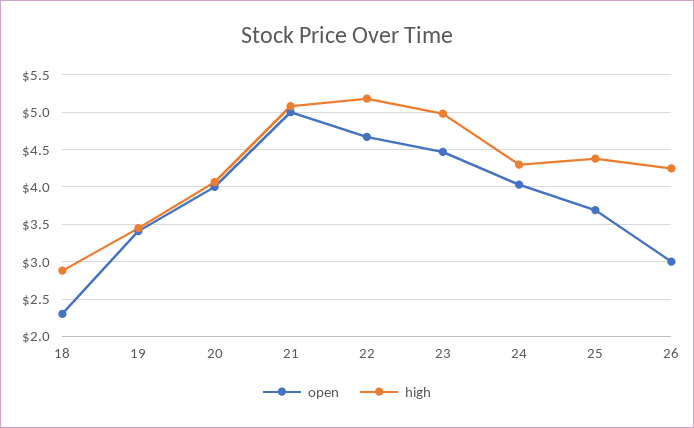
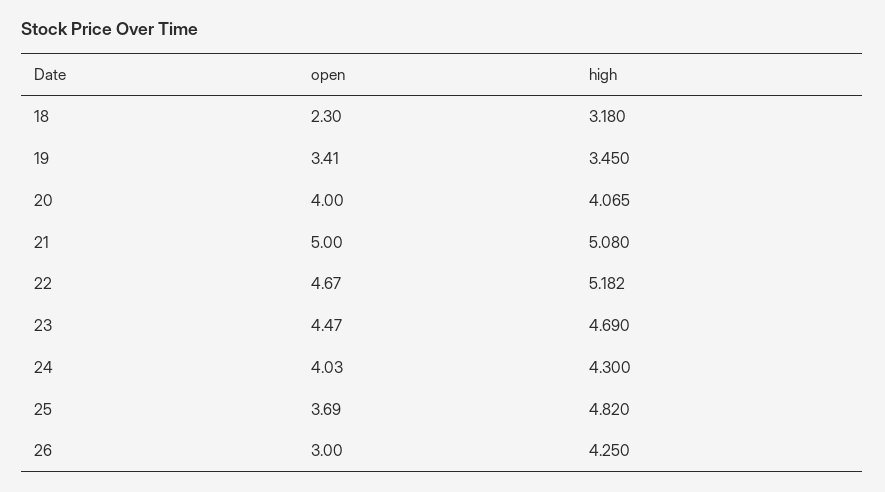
high, 18: 2.9 -> 3.18
high, 23: 5 -> 4.69
high, 25: 4.4 -> 4.82

